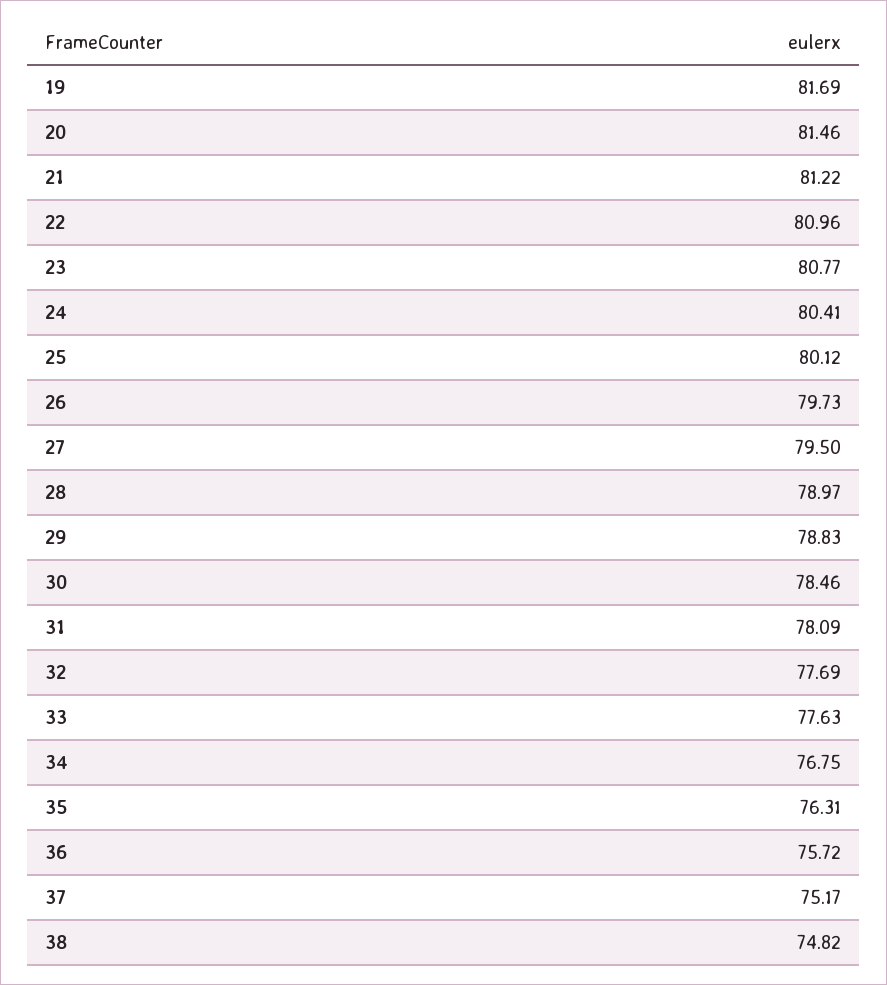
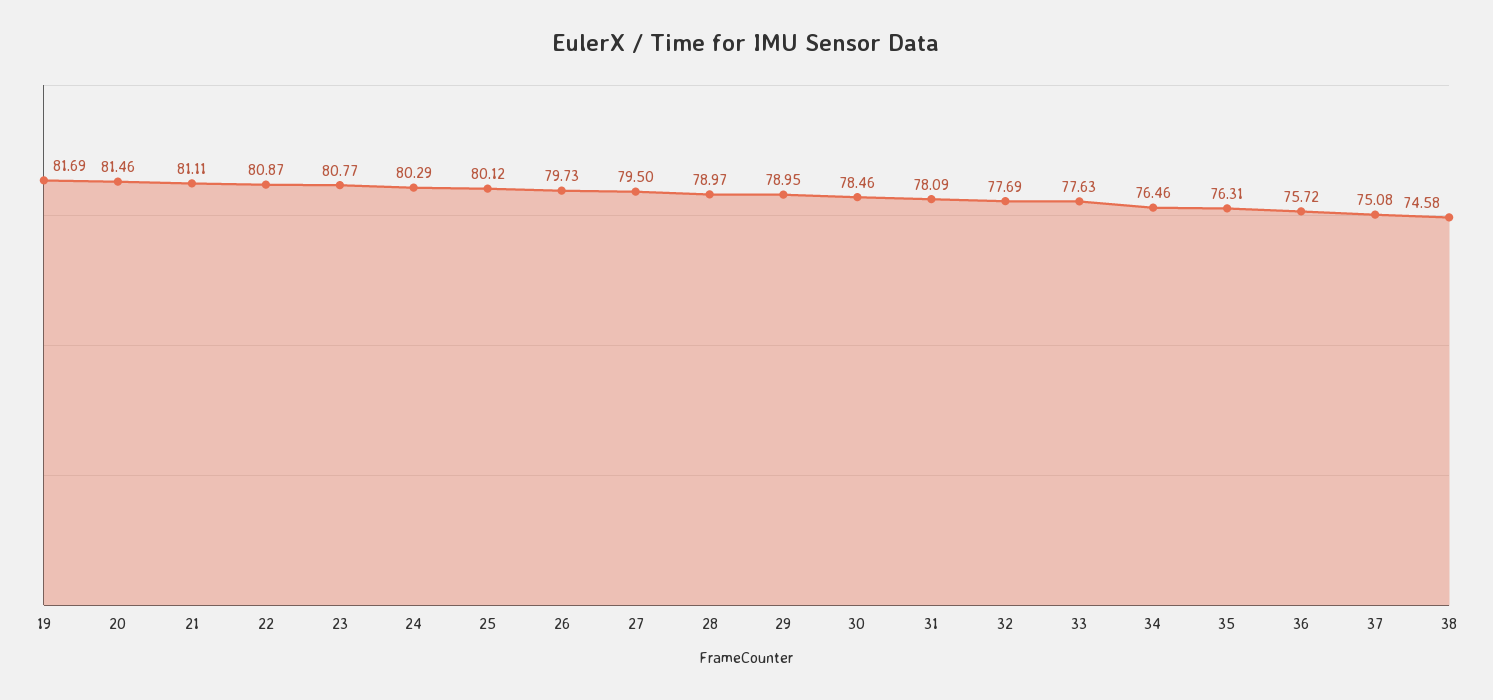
21: 81.22 -> 81.11
22: 80.96 -> 80.87
24: 80.41 -> 80.29
29: 78.83 -> 78.95
34: 76.75 -> 76.46
37: 75.17 -> 75.08
38: 74.82 -> 74.58

